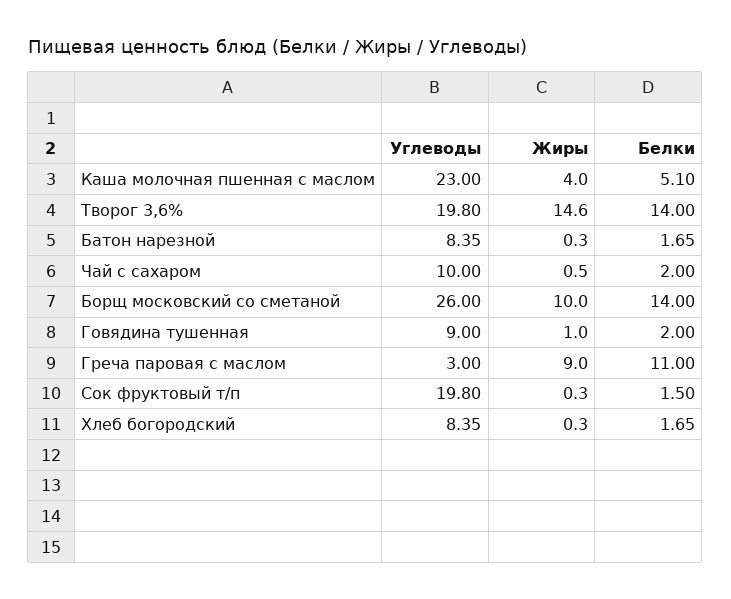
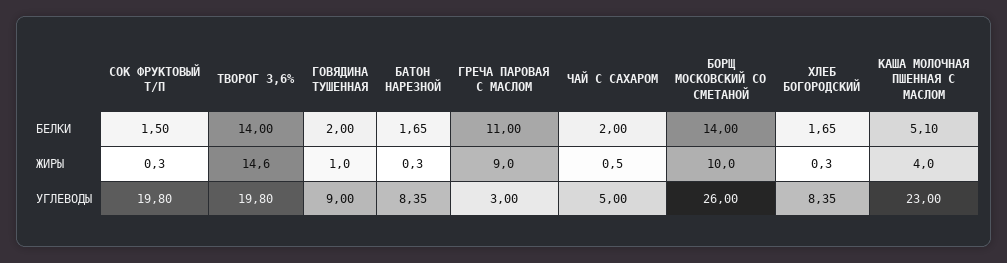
Углеводы, Чай с сахаром: 10 -> 5

